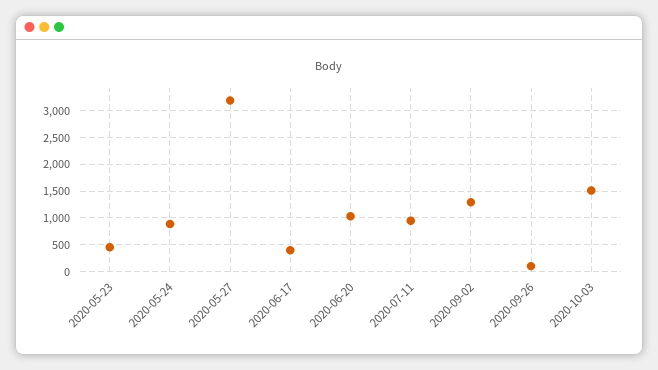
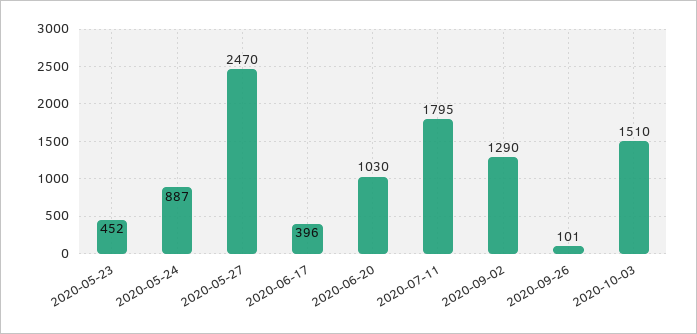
2020-05-27: 3250 -> 2470
2020-07-11: 1000 -> 1795

